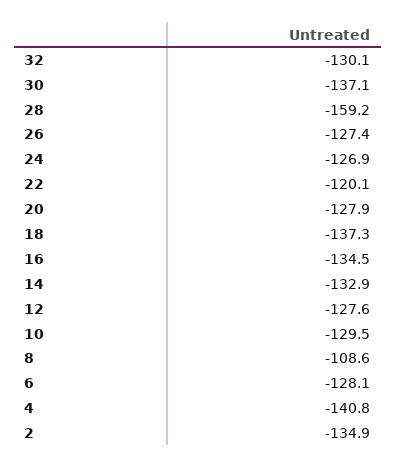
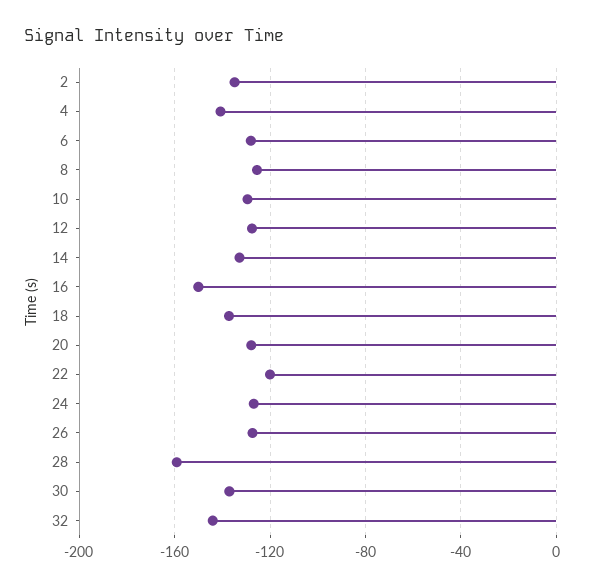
32: -130.1 -> -145
16: -134.5 -> -150
8: -108.6 -> -125

